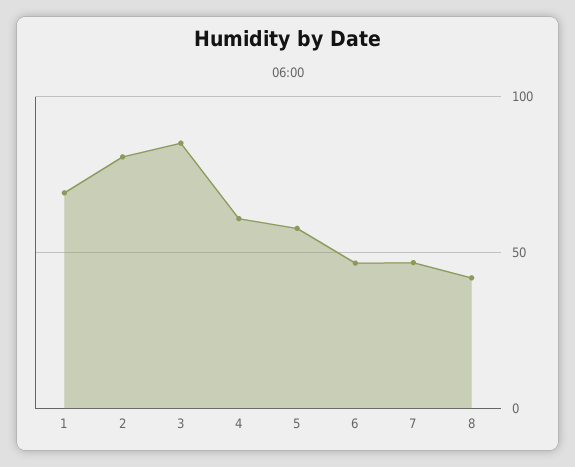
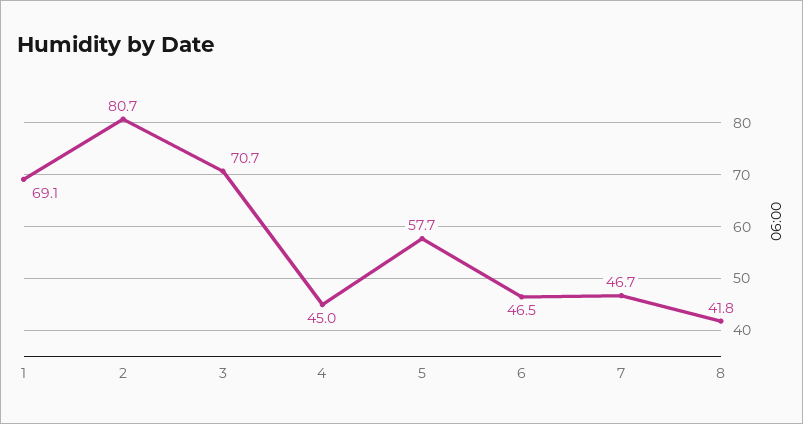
3: 85 -> 70.7
4: 60 -> 45

